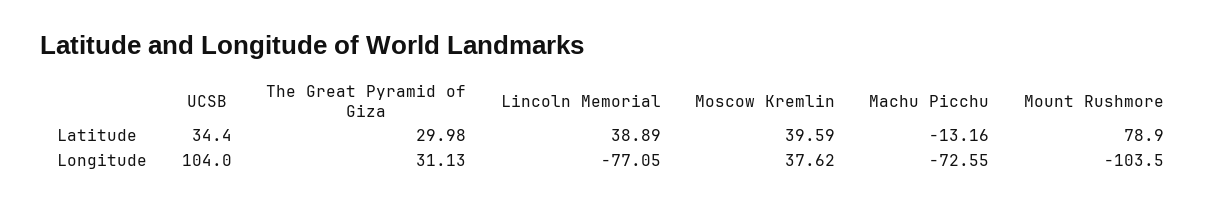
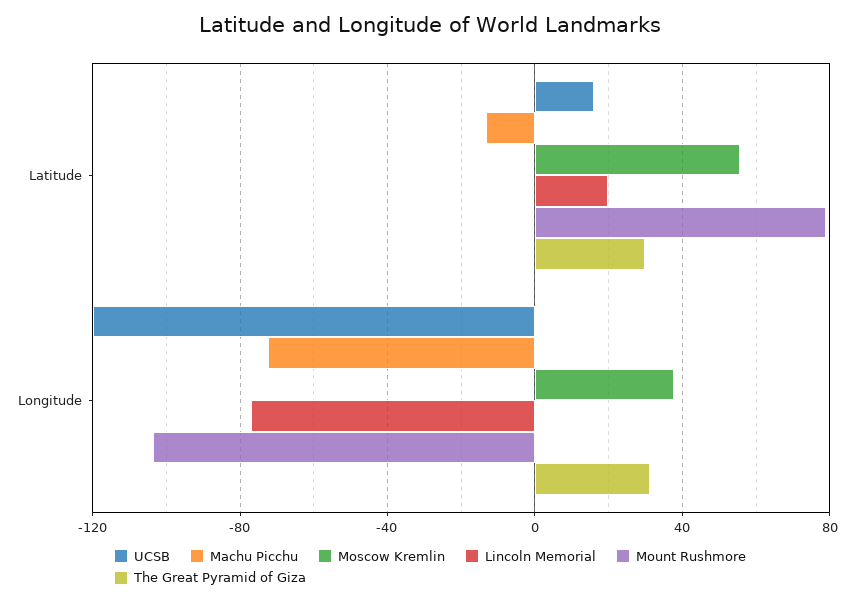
UCSB, Latitude: 34.4 -> 15
Lincoln Memorial, Latitude: 38.89 -> 20
Moscow Kremlin, Latitude: 39.59 -> 55
UCSB, Longitude: 104 -> -120

